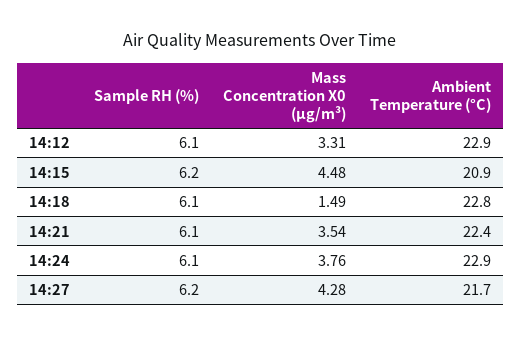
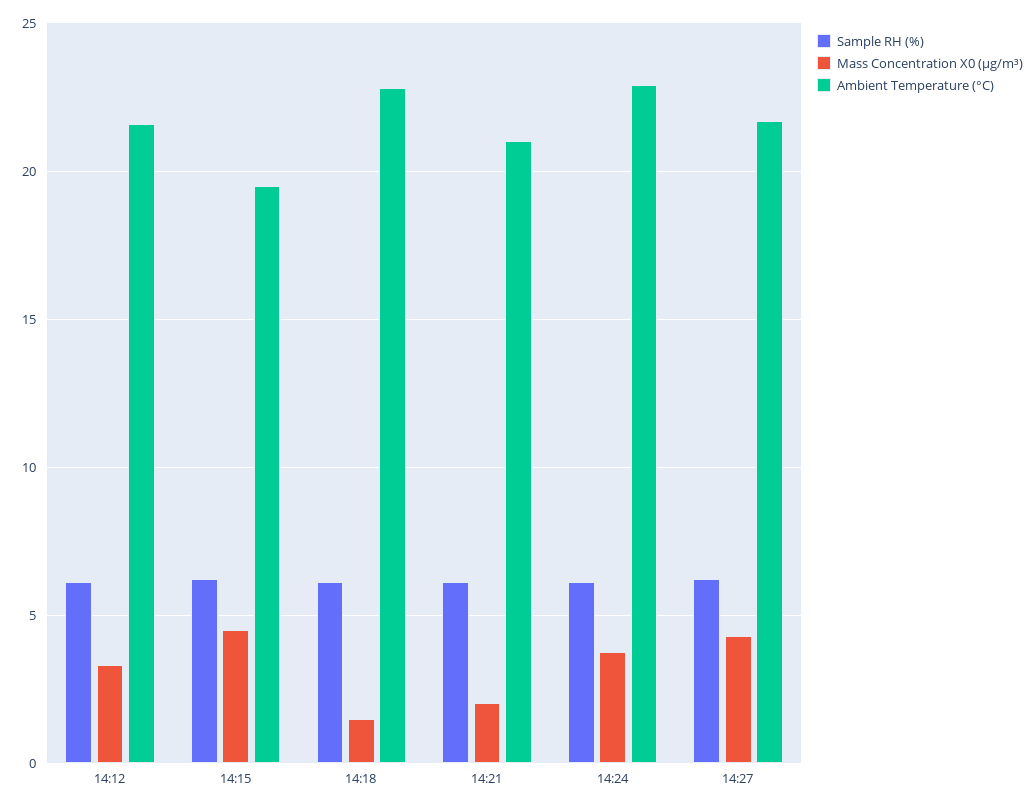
Ambient Temperature (°C), 14:12: 22.9 -> 21.5
Ambient Temperature (°C), 14:15: 20.9 -> 19.5
Mass Concentration X0 (μg/m³), 14:21: 3.54 -> 2
Ambient Temperature (°C), 14:21: 22.4 -> 21

